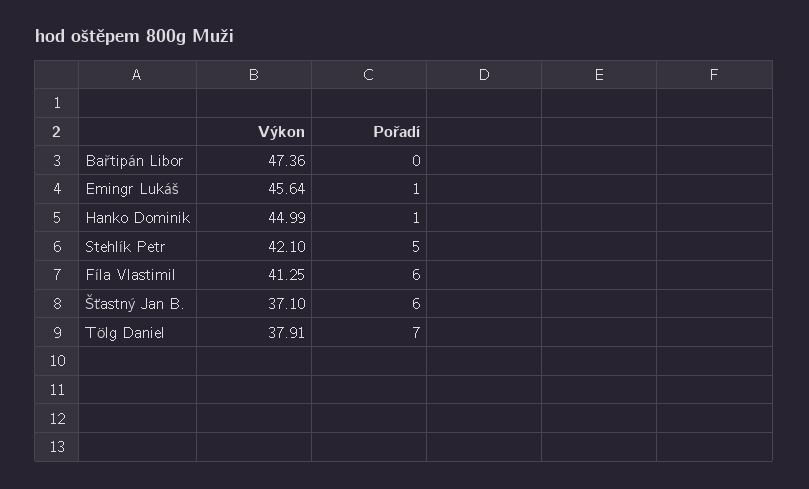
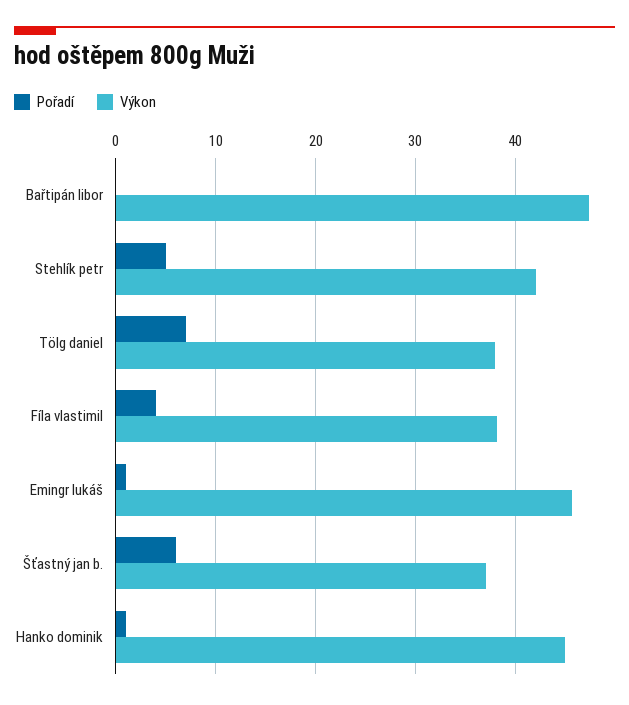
Výkon, Fíla Vlastimil: 41.25 -> 38
Pořadí, Fíla Vlastimil: 6 -> 4

